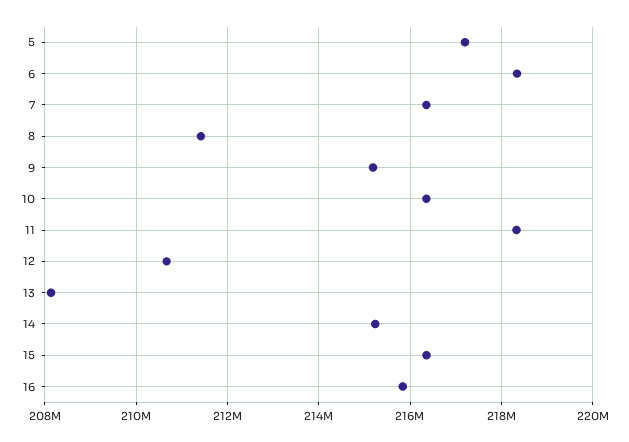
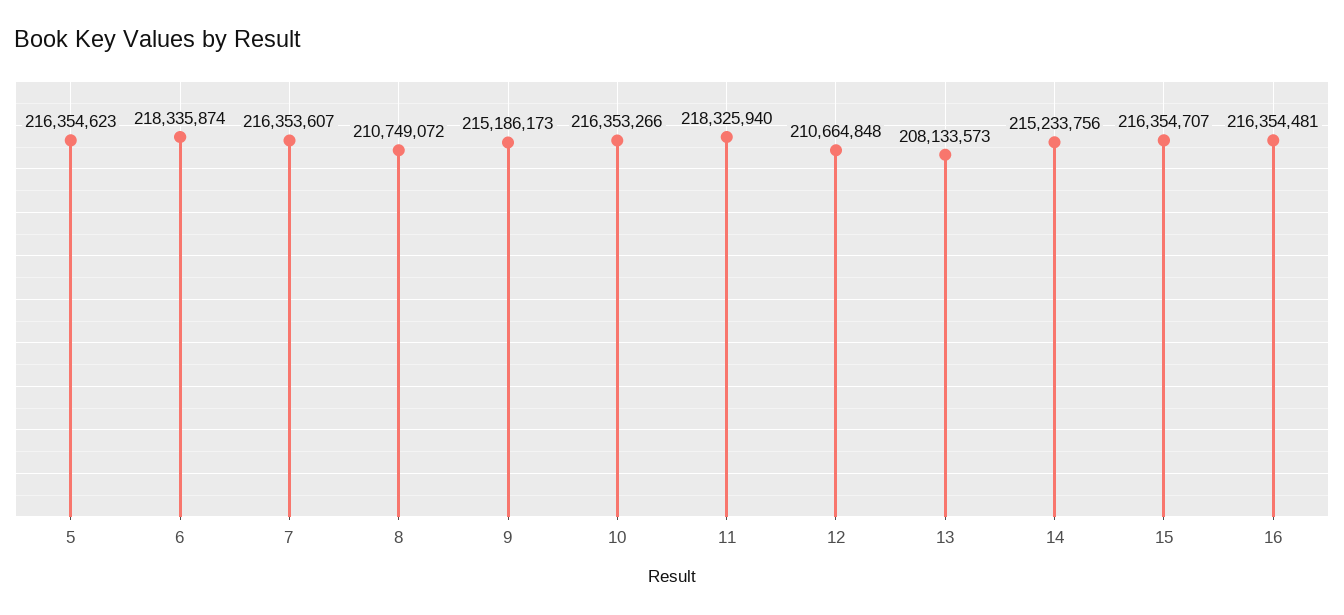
5: 217200000 -> 216354623
8: 211400000 -> 210749072
16: 215800000 -> 216354481

